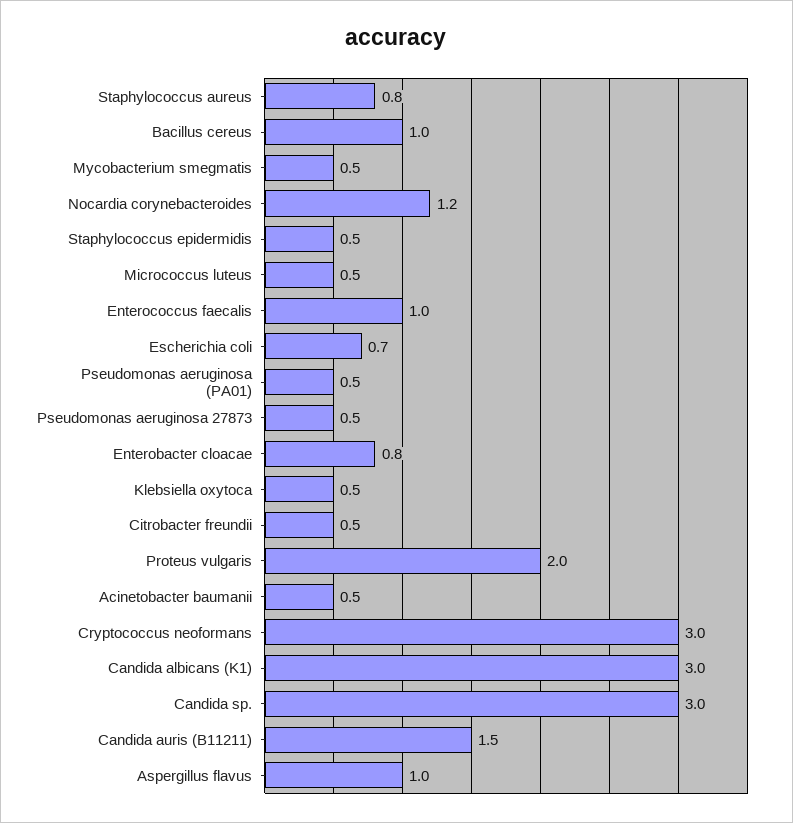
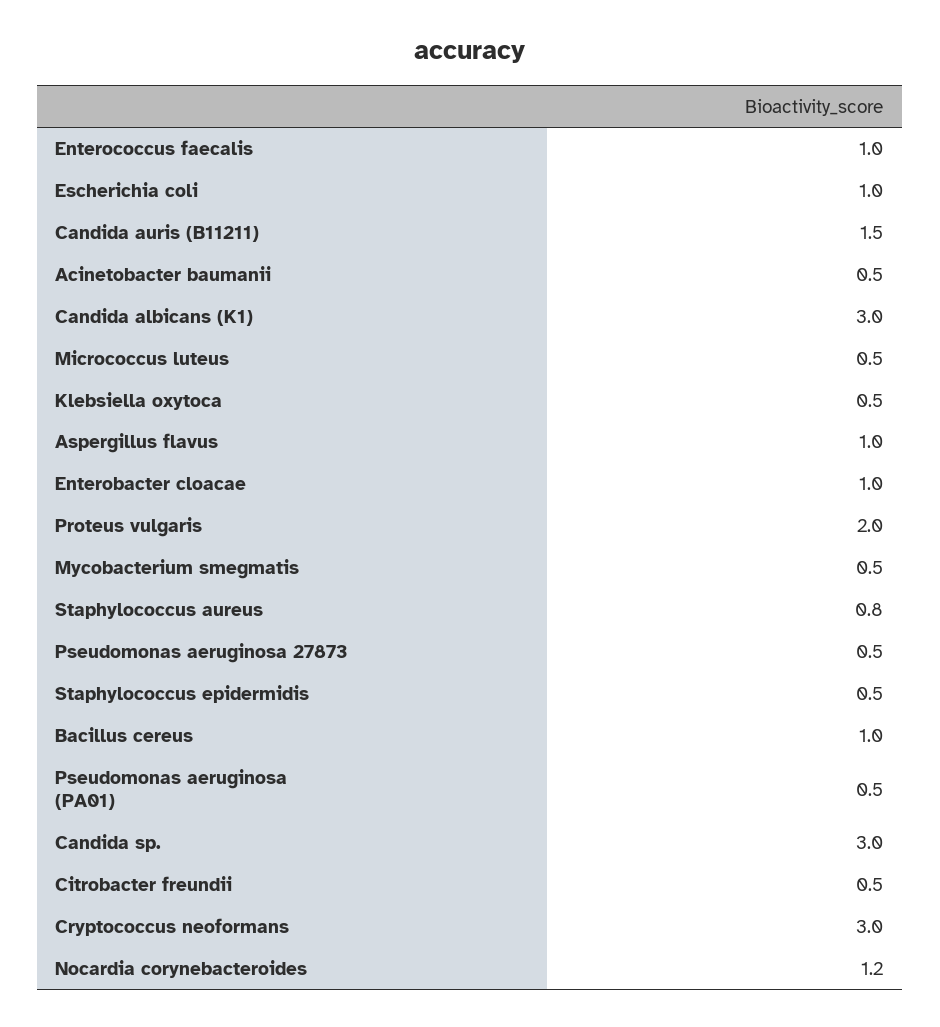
Escherichia coli: 0.7 -> 1
Enterobacter cloacae: 0.8 -> 1

